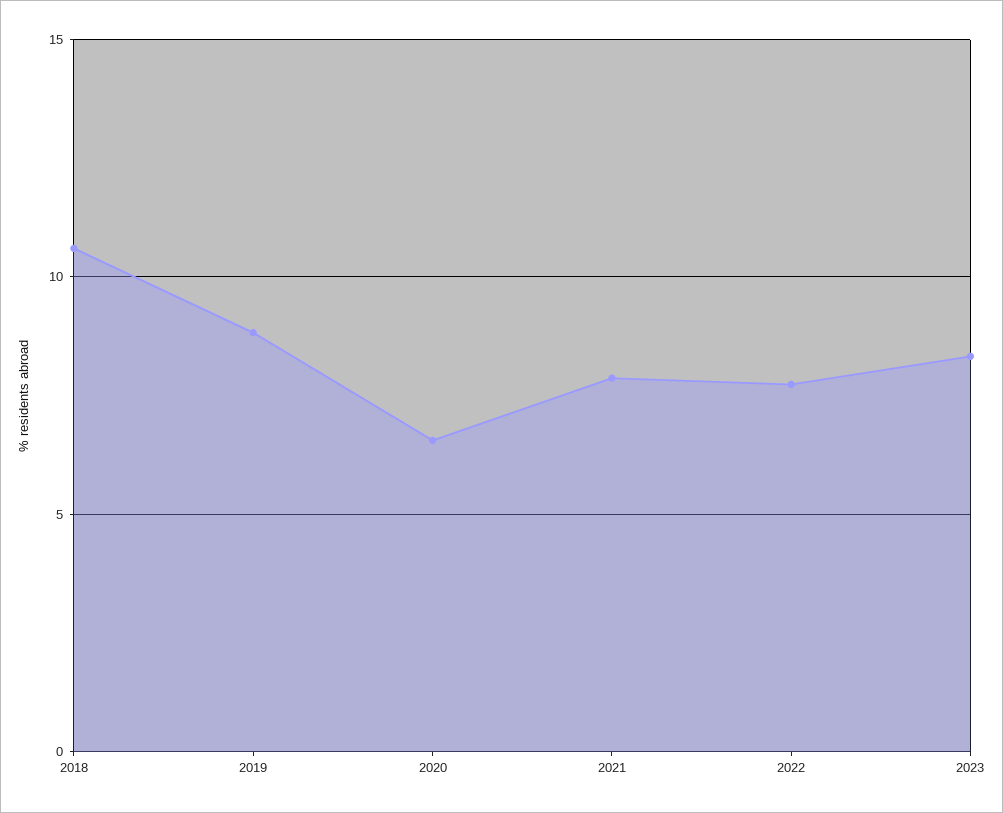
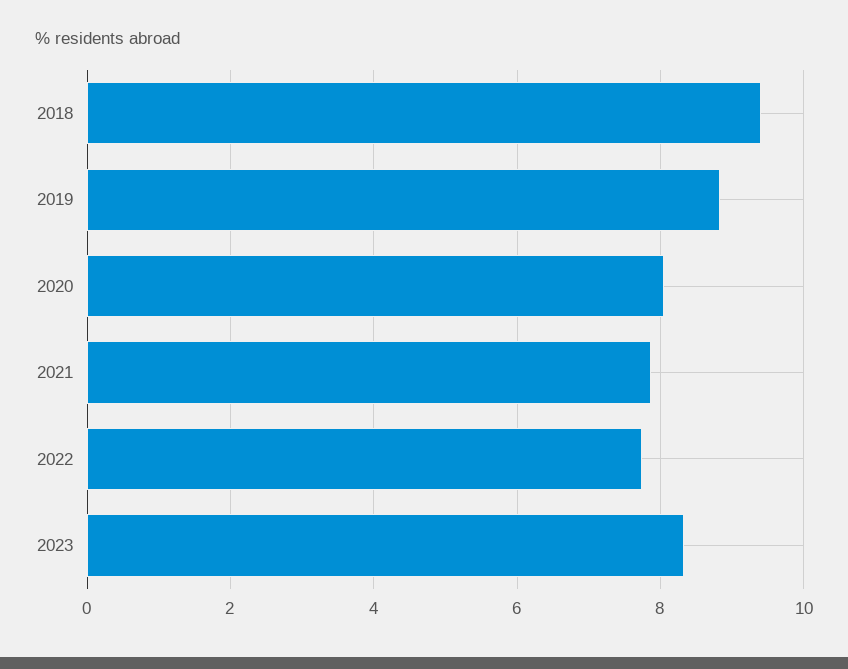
2018: 10.5 -> 9.4
2020: 6.5 -> 8

